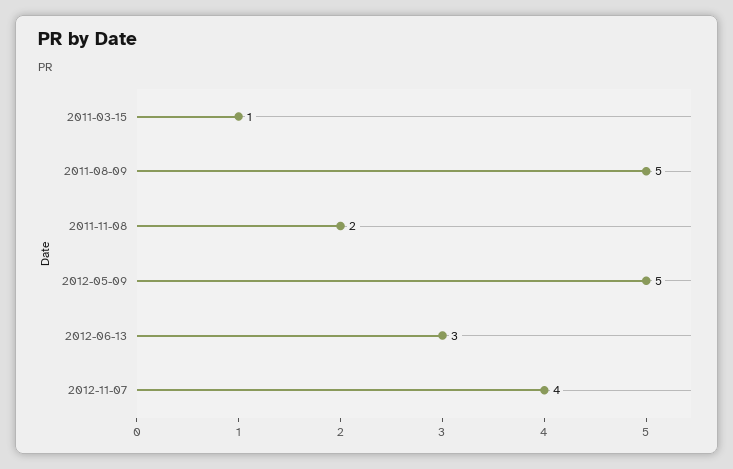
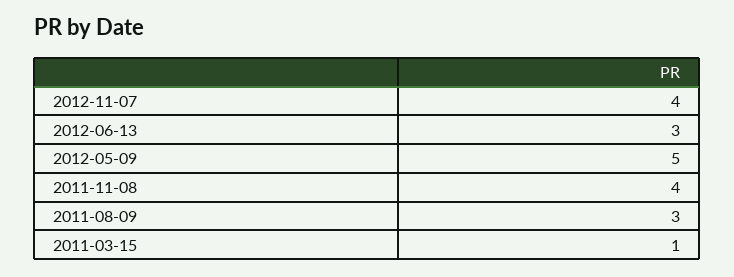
2011-08-09: 5 -> 3
2011-11-08: 2 -> 4

